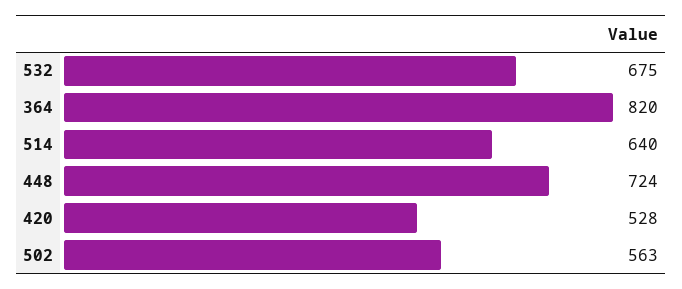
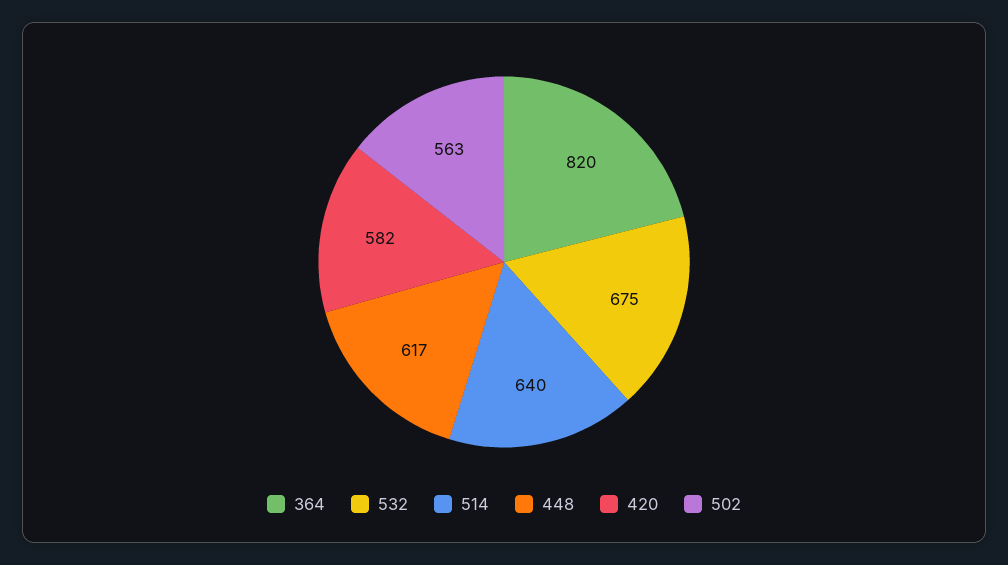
448: 724 -> 617
420: 528 -> 582

